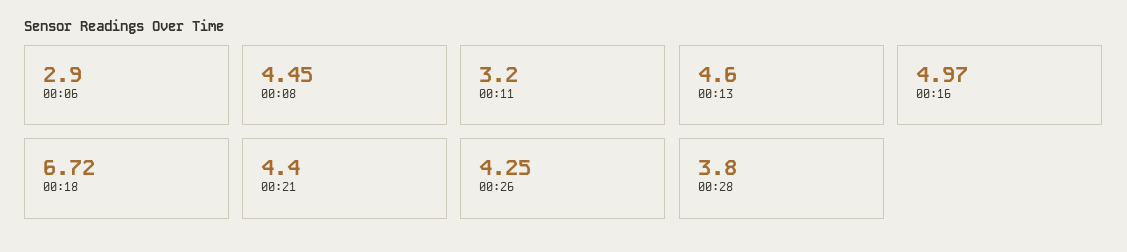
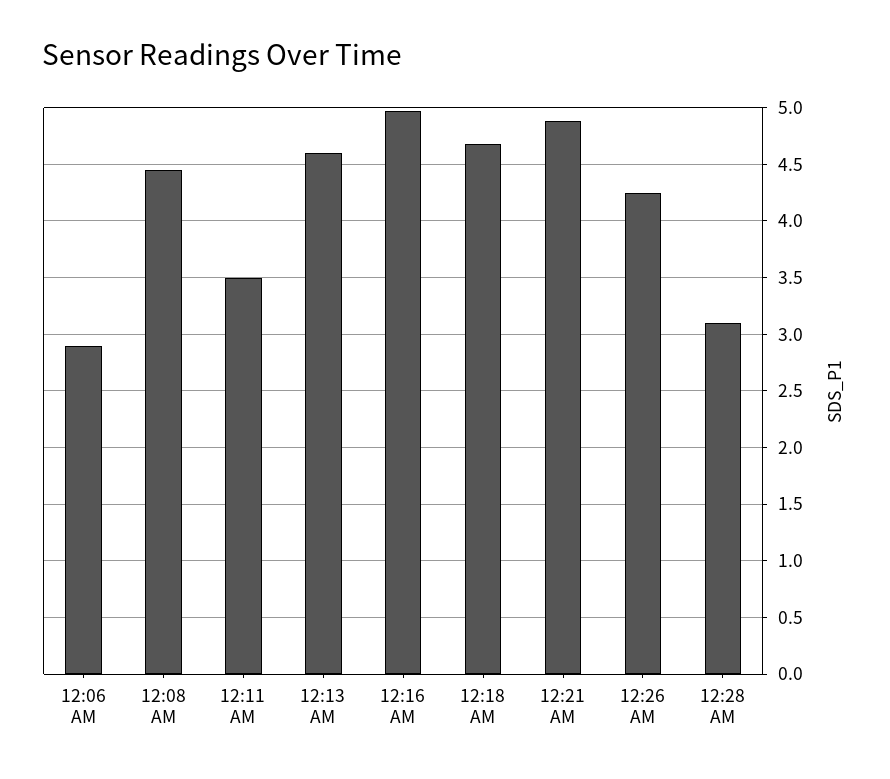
00:11: 3.2 -> 3.5
00:18: 6.72 -> 4.7
00:21: 4.4 -> 4.9
00:28: 3.8 -> 3.1

